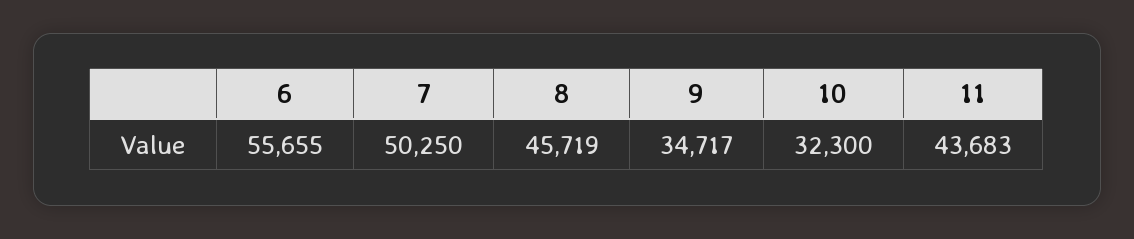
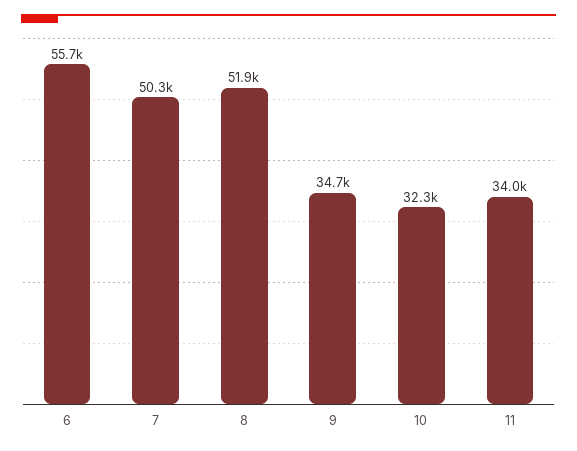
8: 45719 -> 51900
11: 43683 -> 34000

